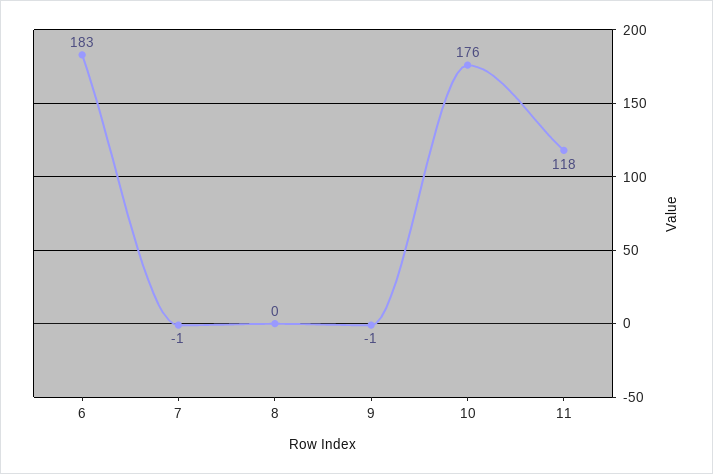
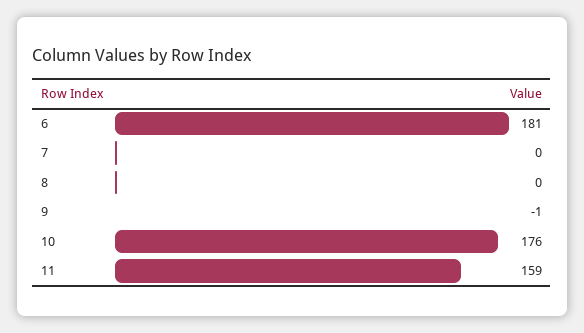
6: 183 -> 181
7: -1 -> 0
11: 118 -> 159

